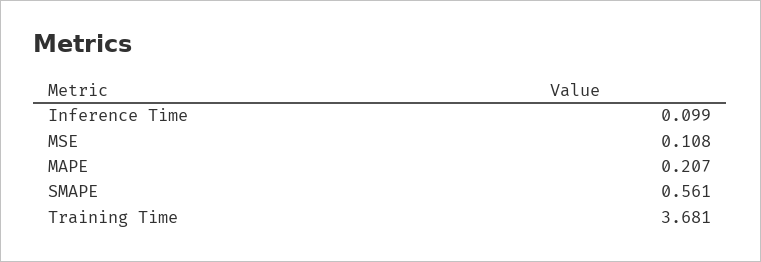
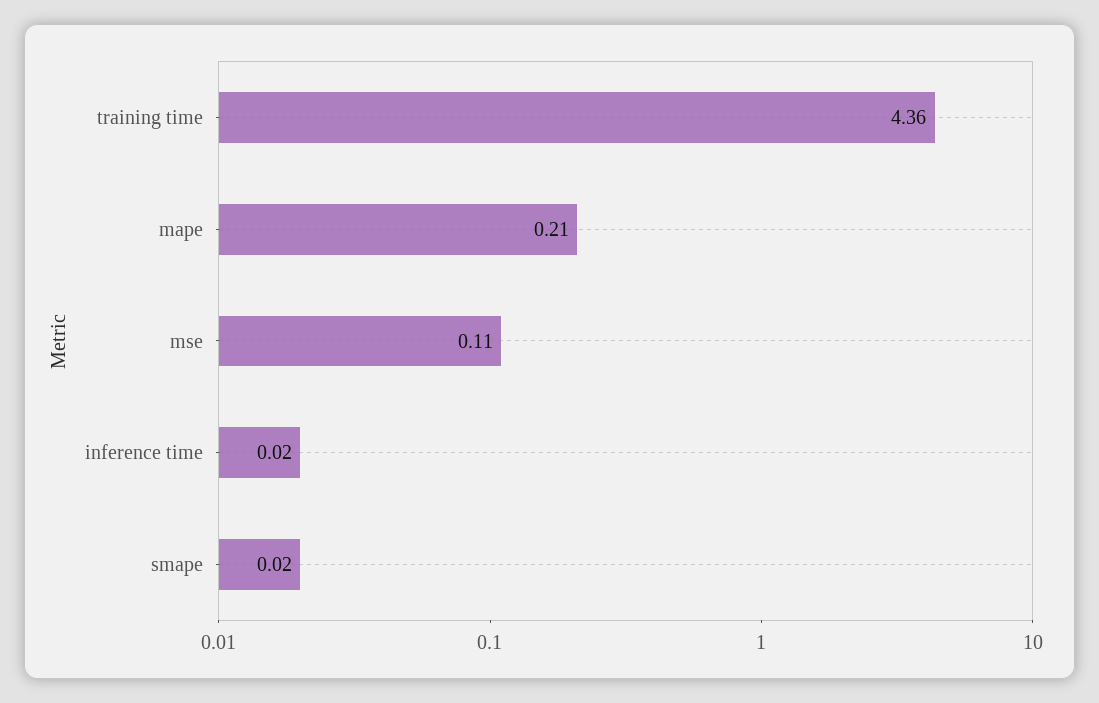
Inference Time: 0.099 -> 0.02
SMAPE: 0.561 -> 0.02
Training Time: 3.681 -> 4.36

